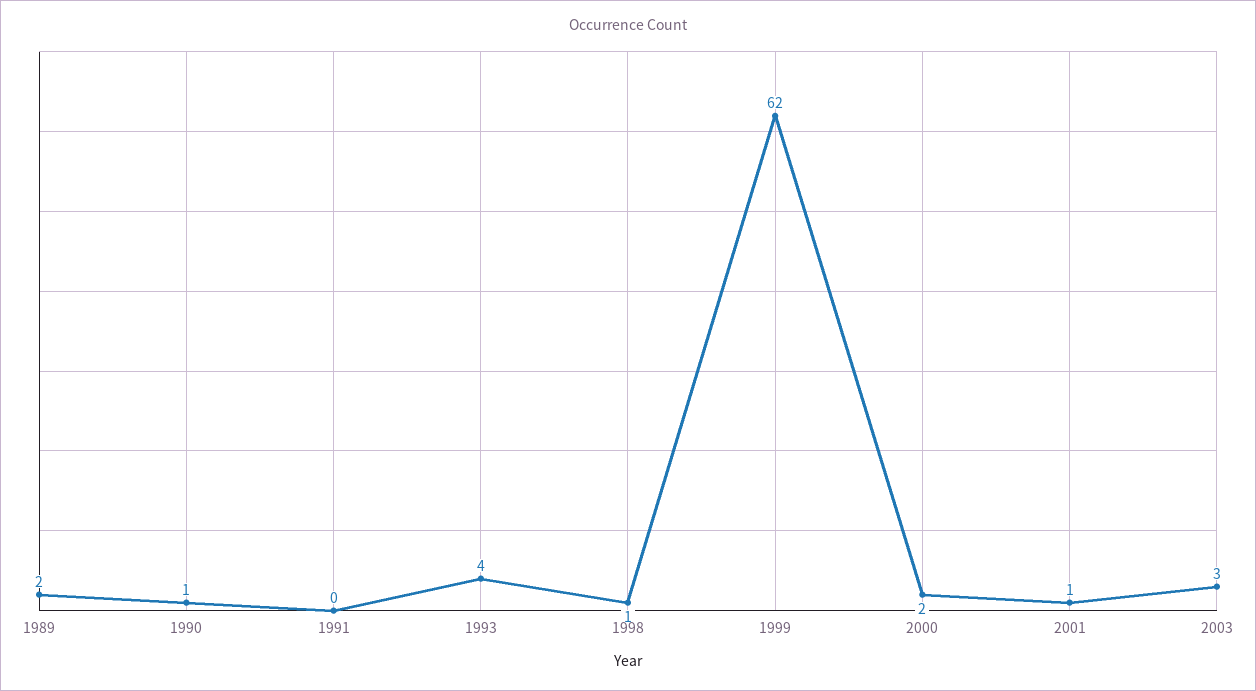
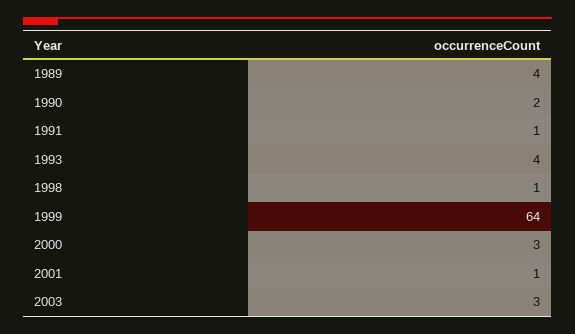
1989: 2 -> 4
1990: 1 -> 2
1991: 0 -> 1
1999: 62 -> 64
2000: 2 -> 3

